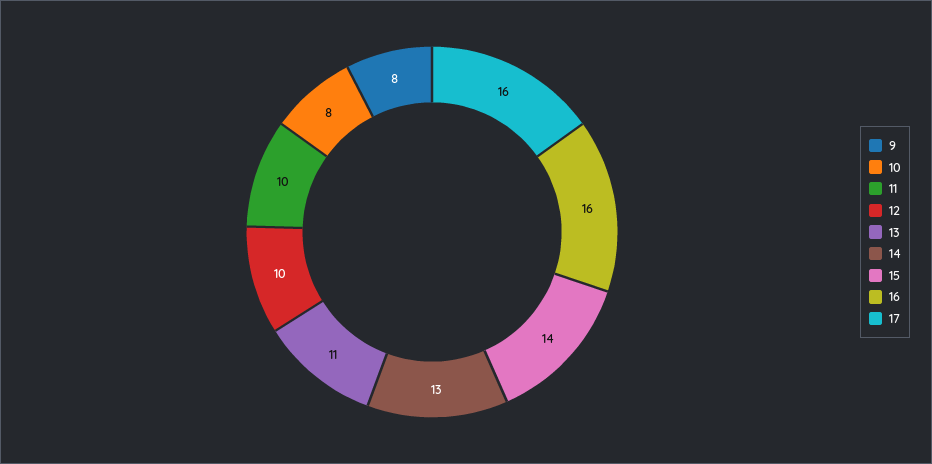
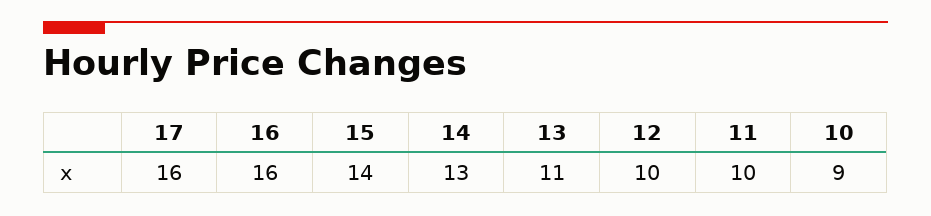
9: 8 -> none
10: 8 -> 9

